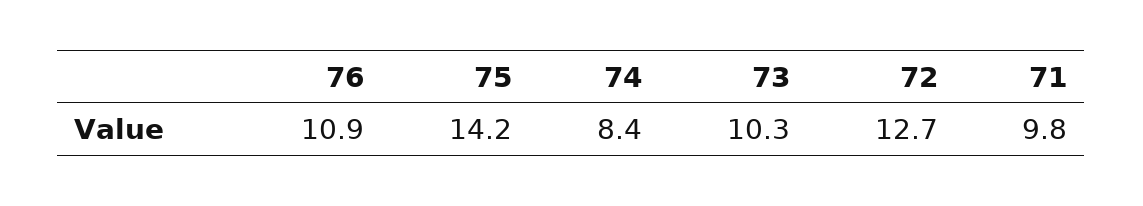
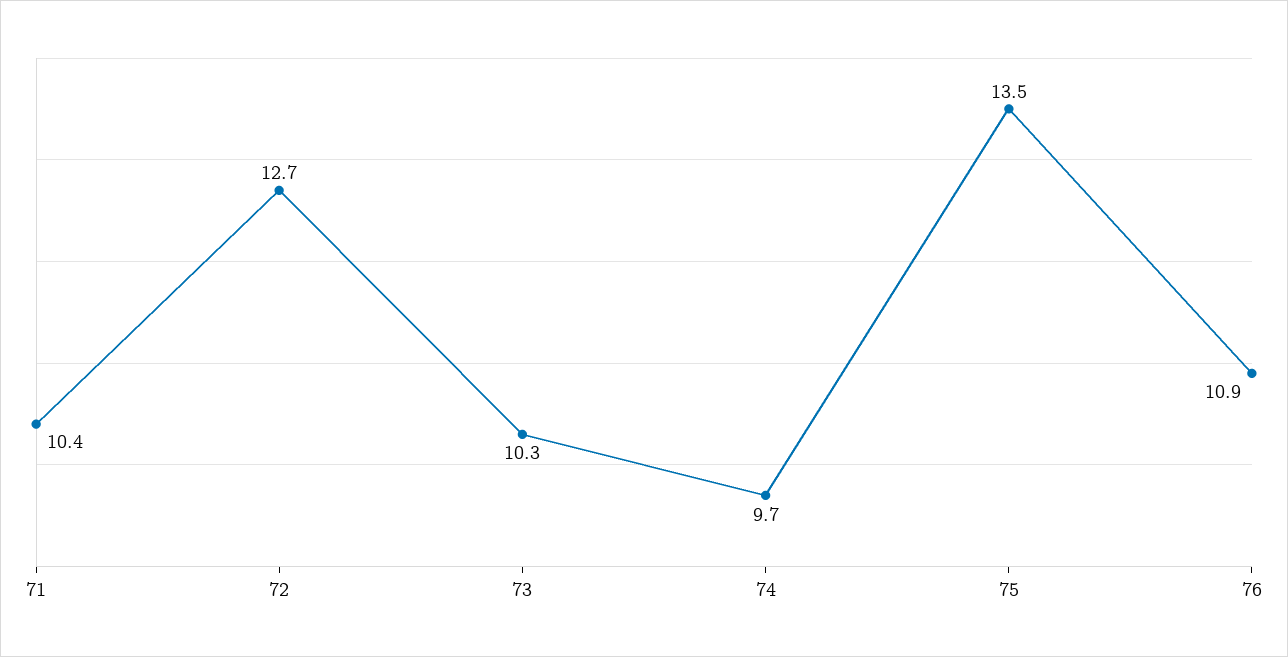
75: 14.2 -> 13.5
74: 8.4 -> 9.7
71: 9.8 -> 10.4

